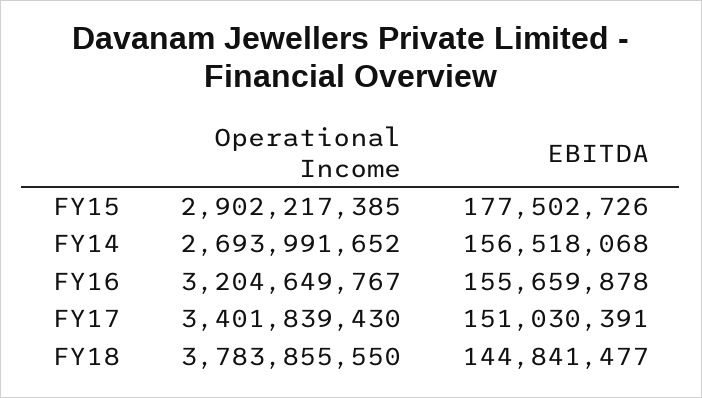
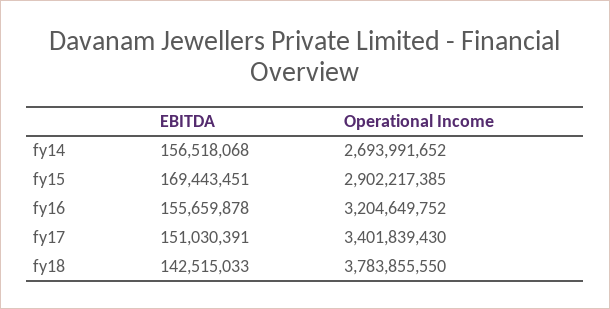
EBITDA, FY15: 177502726 -> 169443451
Operational Income, FY16: 3204649767 -> 3204649752
EBITDA, FY18: 144841477 -> 142515033

